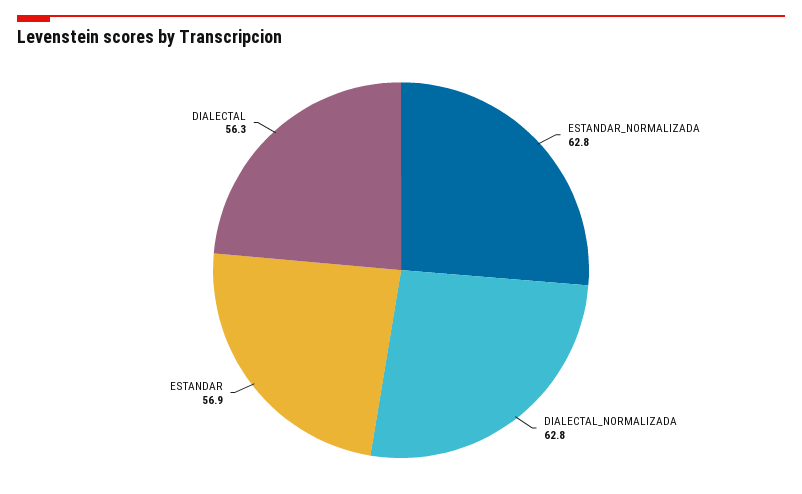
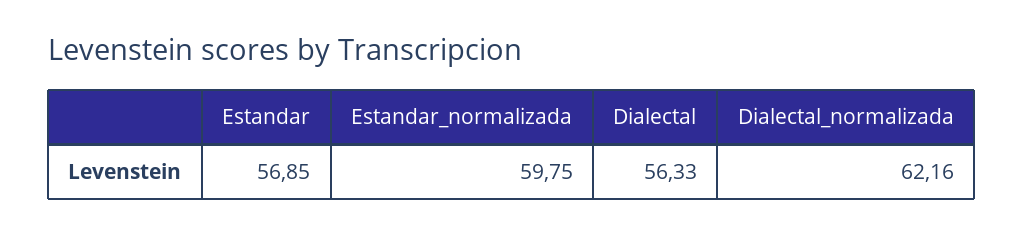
ESTANDAR_NORMALIZADA: 62.8 -> 59.75
DIALECTAL_NORMALIZADA: 62.8 -> 62.16

